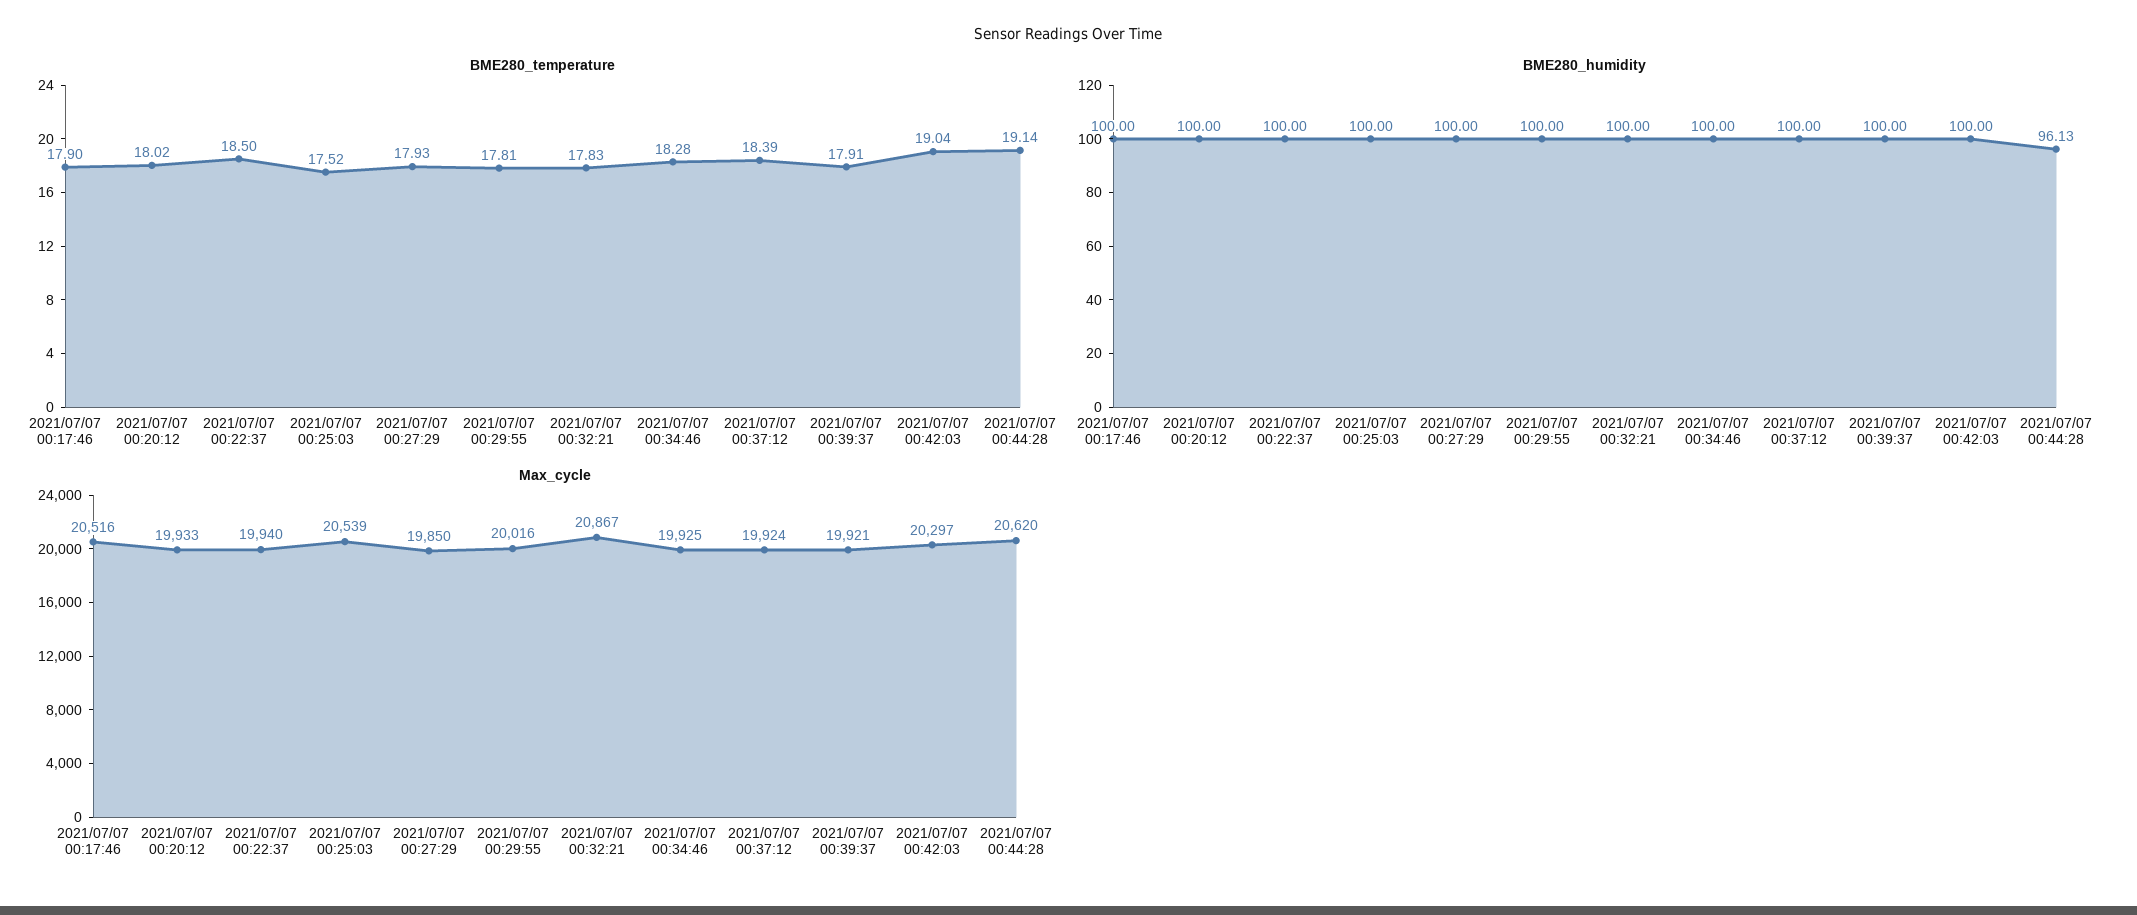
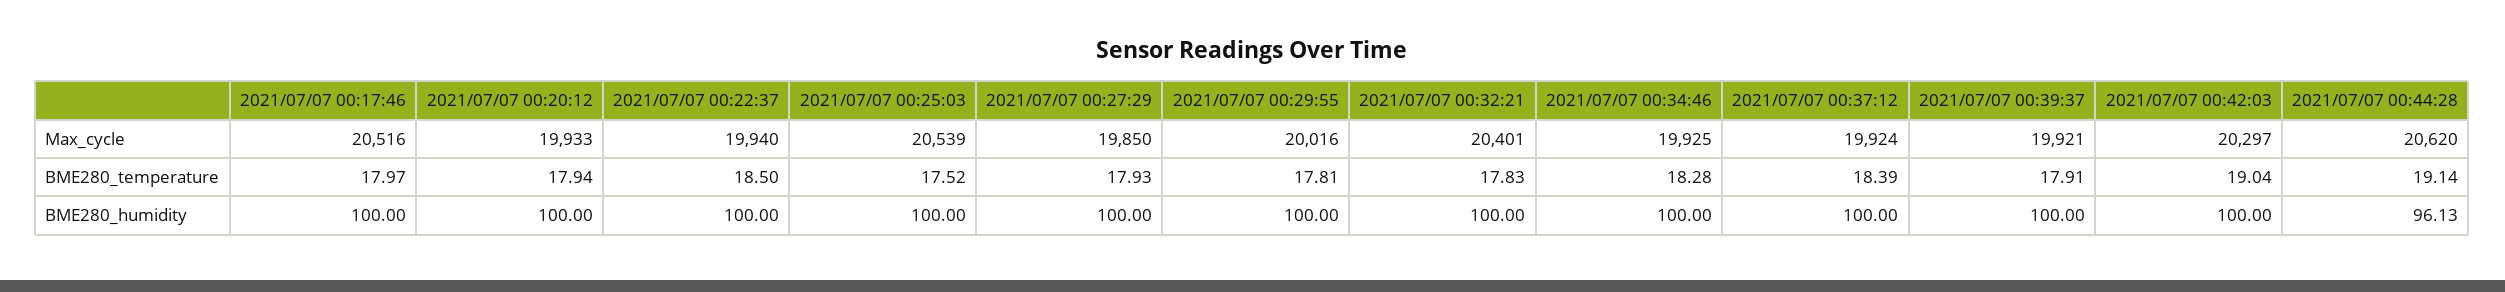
BME280_temperature, 2021/07/07 00:17:46: 17.9 -> 17.97
BME280_temperature, 2021/07/07 00:20:12: 18.02 -> 17.94
Max_cycle, 2021/07/07 00:32:21: 20867 -> 20401

